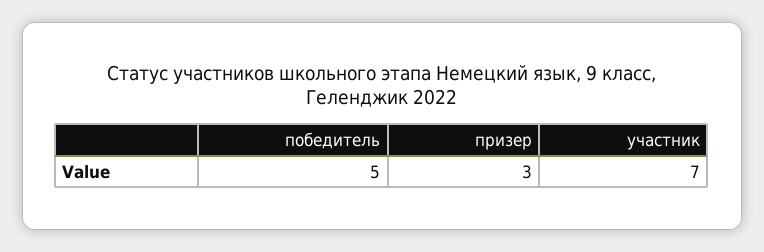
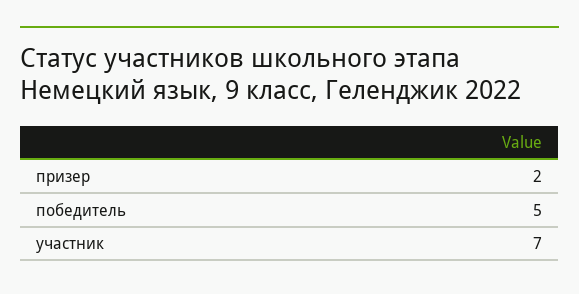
призер: 3 -> 2

